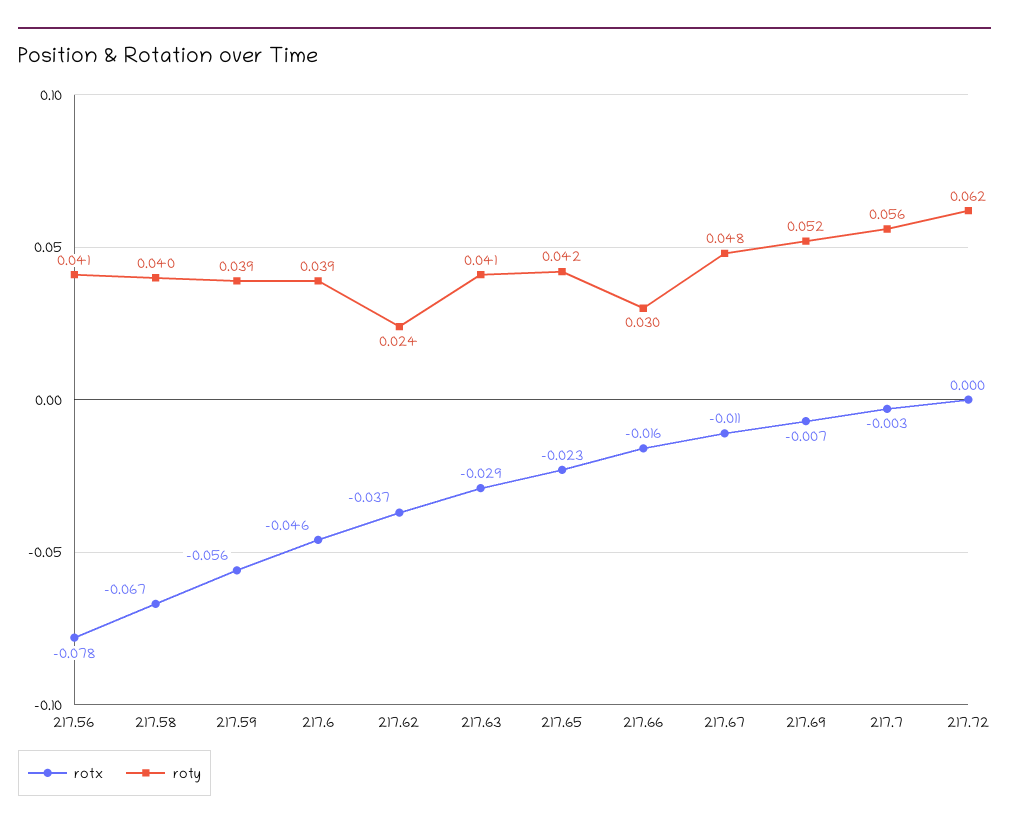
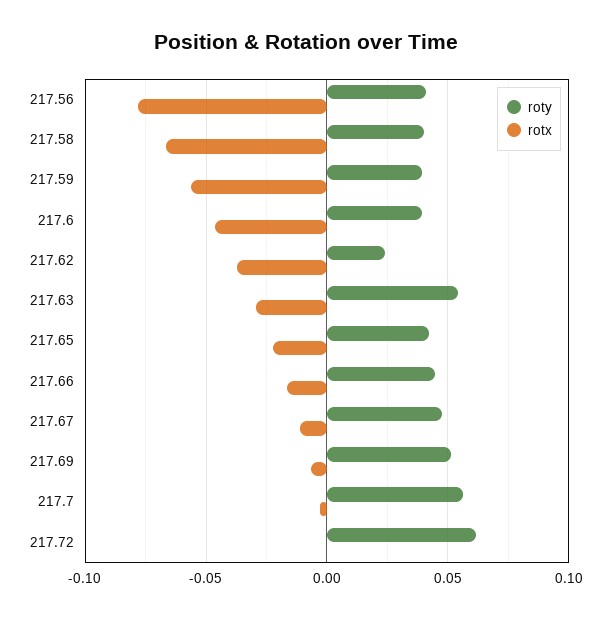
roty, 217.63: 0.041 -> 0.055
roty, 217.66: 0.03 -> 0.045

